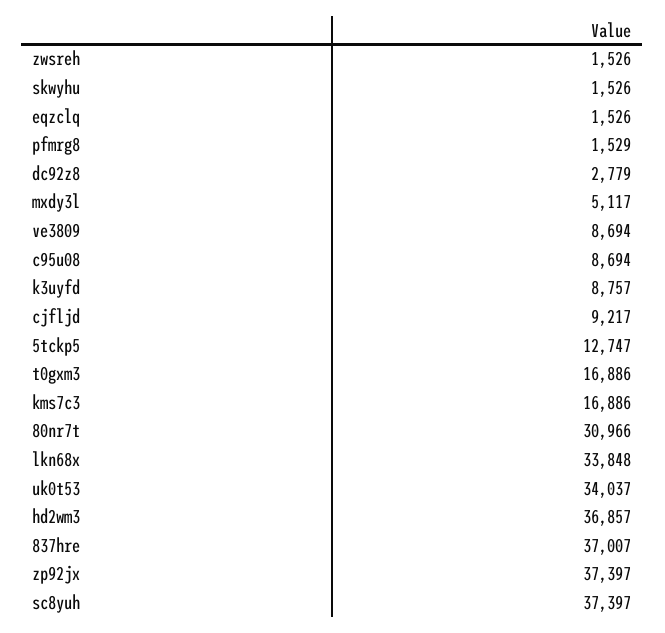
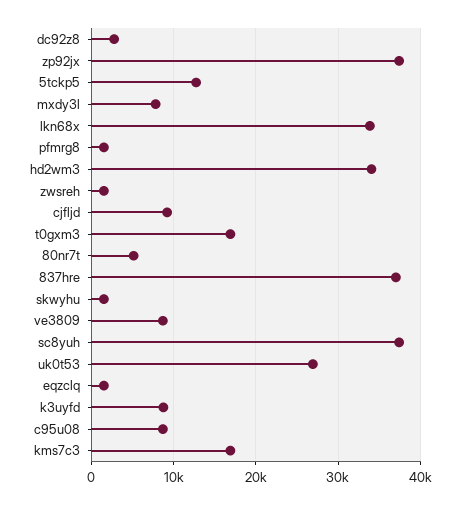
mxdy3l: 5117 -> 8000
80nr7t: 30966 -> 5000
uk0t53: 34037 -> 27000
hd2wm3: 36857 -> 34000

